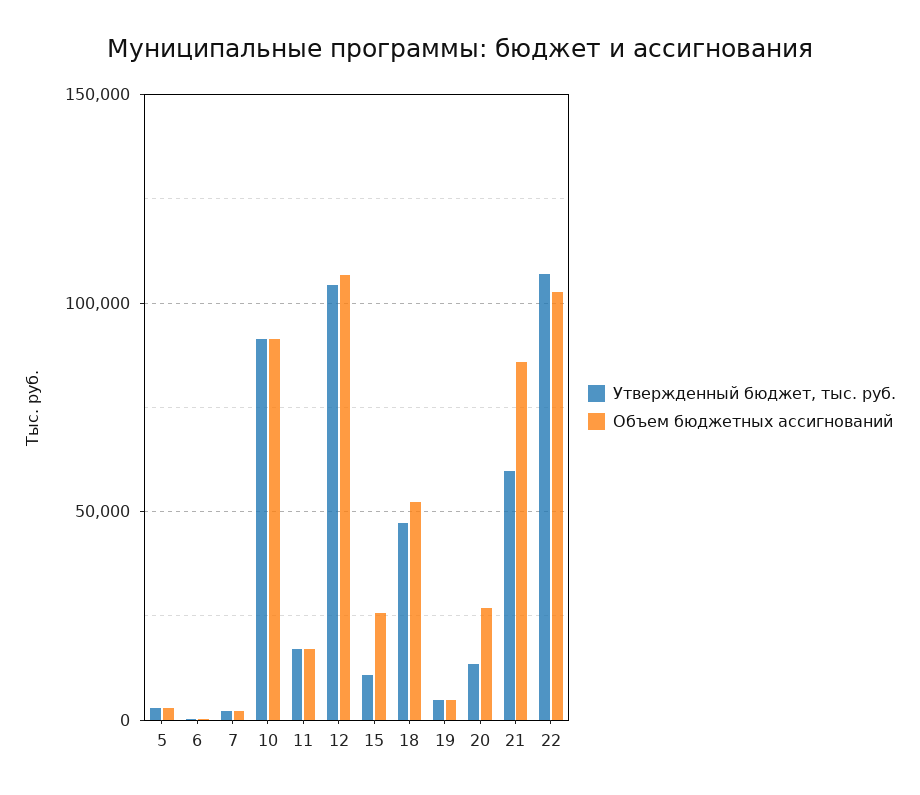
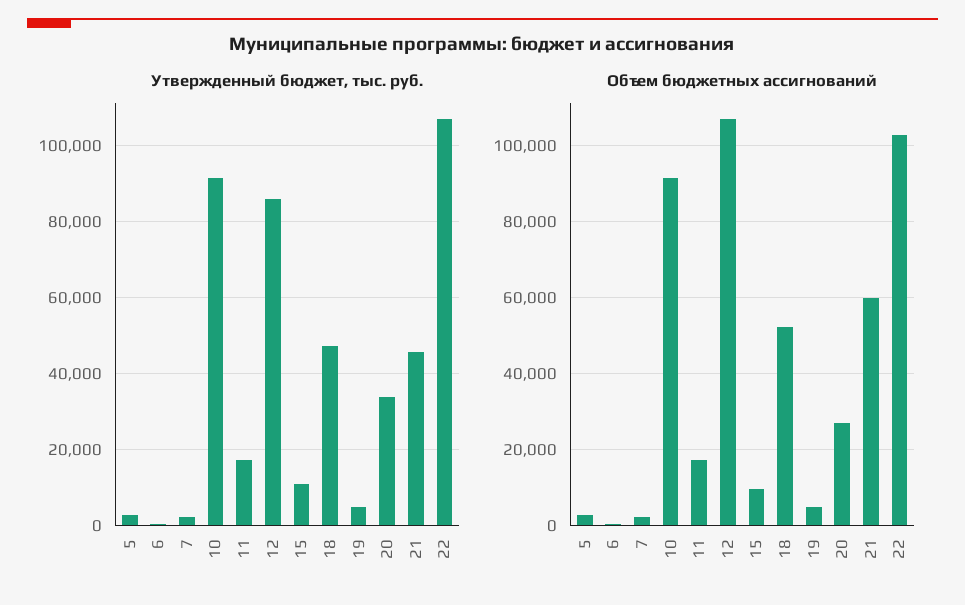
Утвержденный бюджет, тыс. руб., 12: 105000 -> 86000
Объем бюджетных ассигнований, 15: 25000 -> 10000
Утвержденный бюджет, тыс. руб., 20: 15000 -> 34000
Утвержденный бюджет, тыс. руб., 21: 60000 -> 46000
Объем бюджетных ассигнований, 21: 85000 -> 60000

